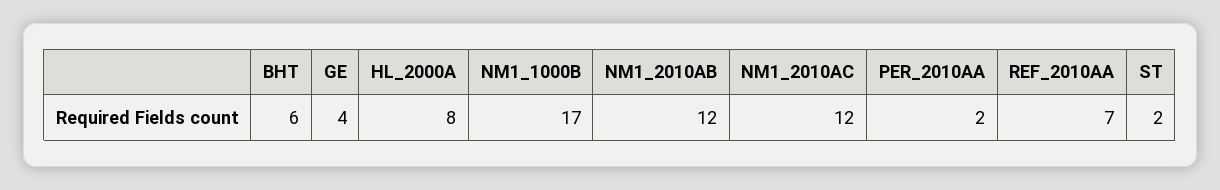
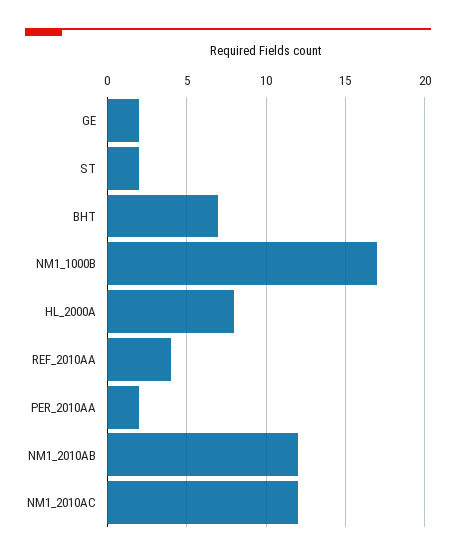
BHT: 6 -> 7
GE: 4 -> 2
REF_2010AA: 7 -> 4

